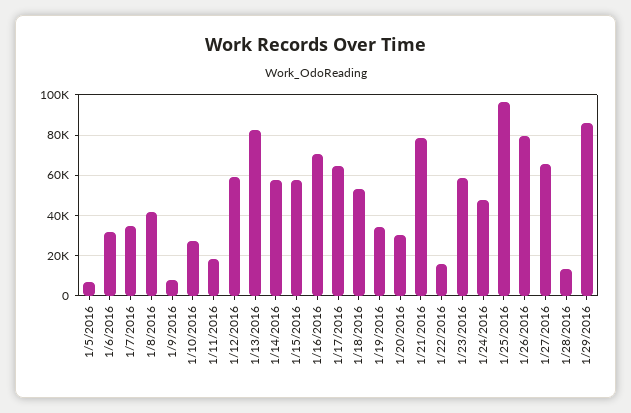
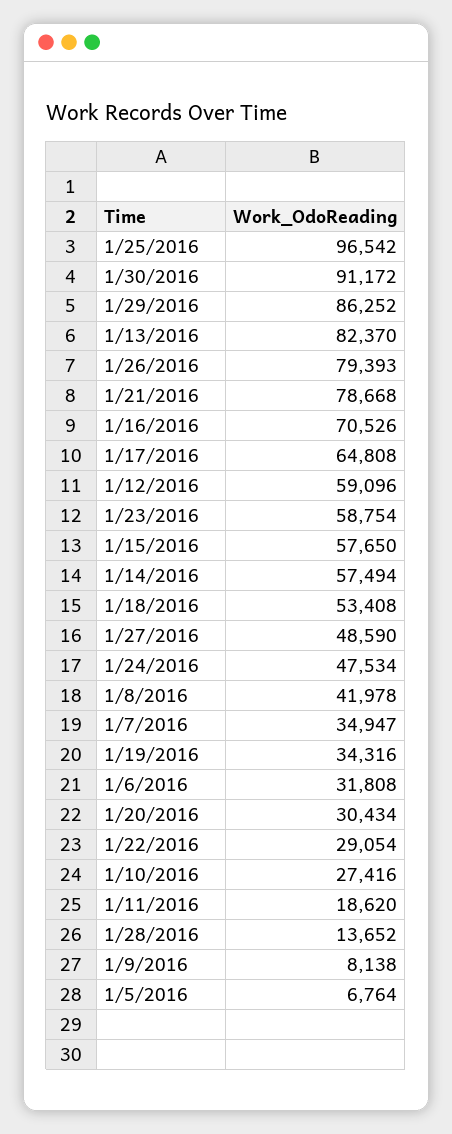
1/22/2016: 15000 -> 29054
1/27/2016: 65000 -> 48590
1/30/2016: none -> 91172

